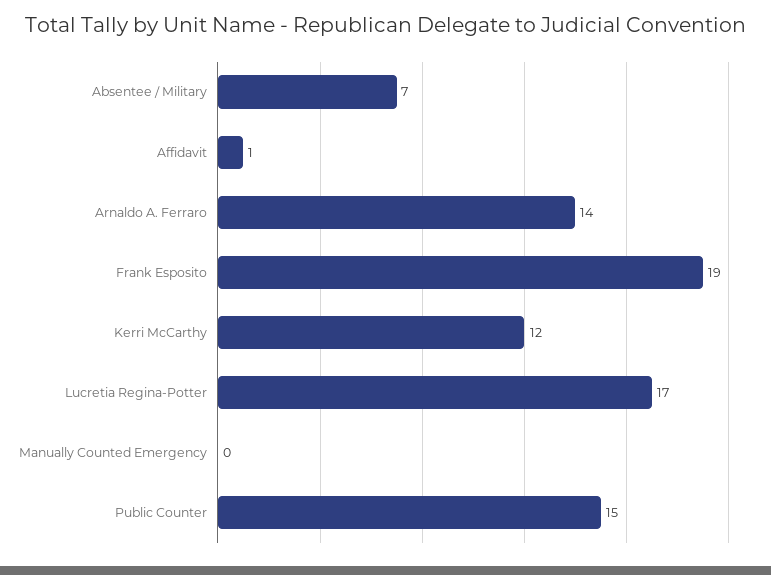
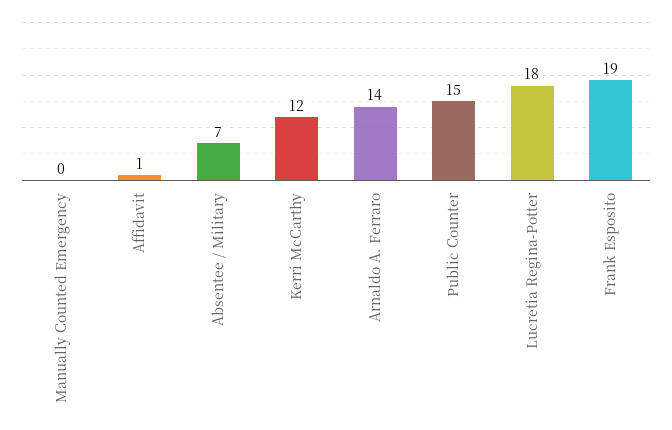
Lucretia Regina-Potter: 17 -> 18

